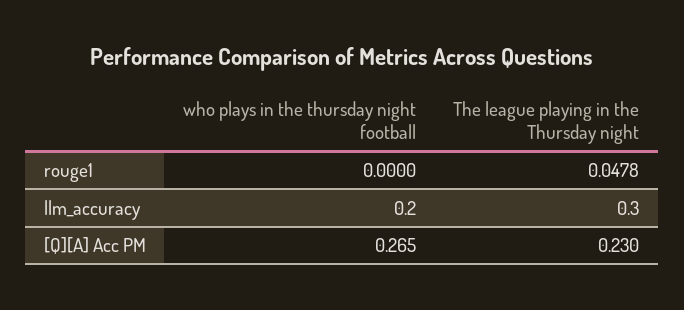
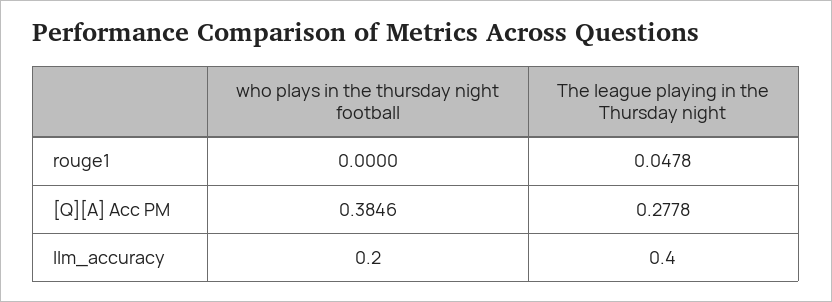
The league playing in the Thursday night, llm_accuracy: 0.3 -> 0.4
who plays in the thursday night football, [Q][A] Acc PM: 0.265 -> 0.3846
The league playing in the Thursday night, [Q][A] Acc PM: 0.23 -> 0.2778

